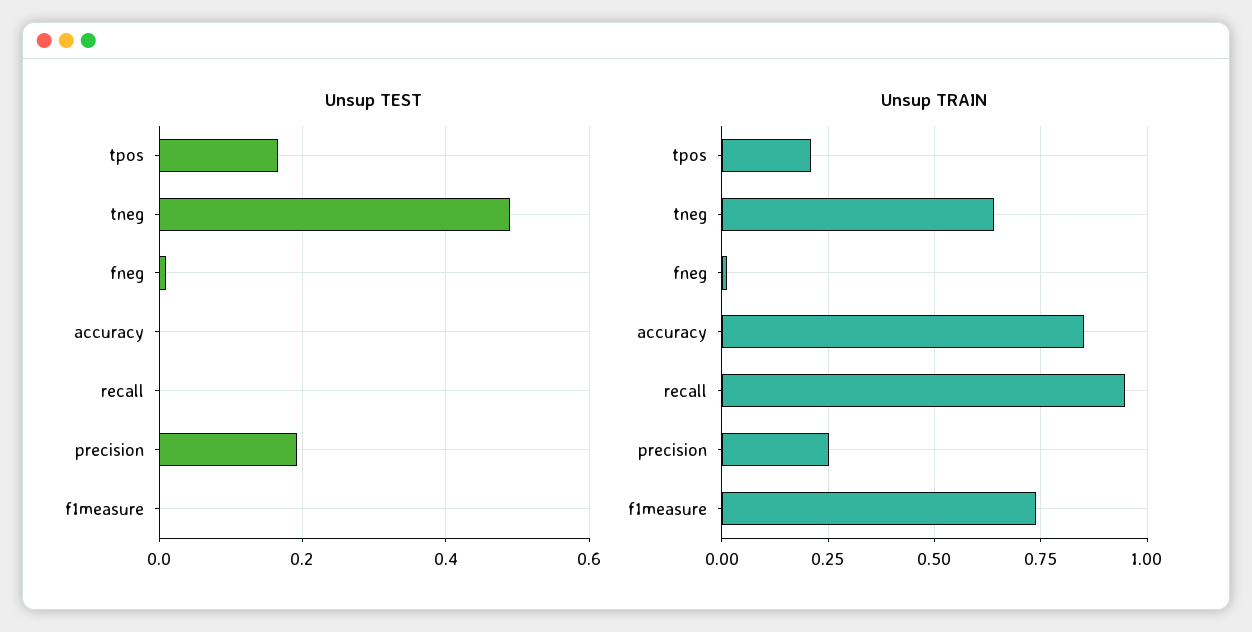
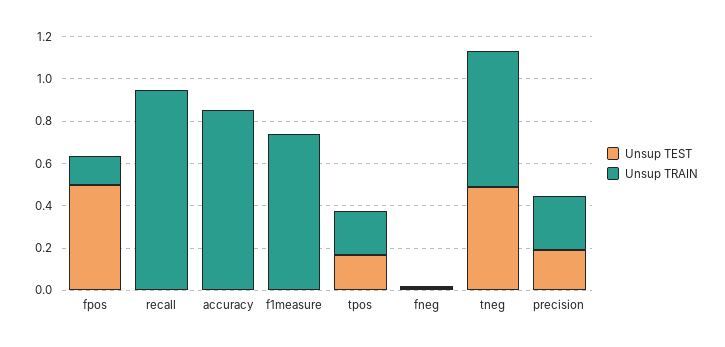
Unsup TEST, fpos: none -> 0.5
Unsup TRAIN, fpos: none -> 0.15

